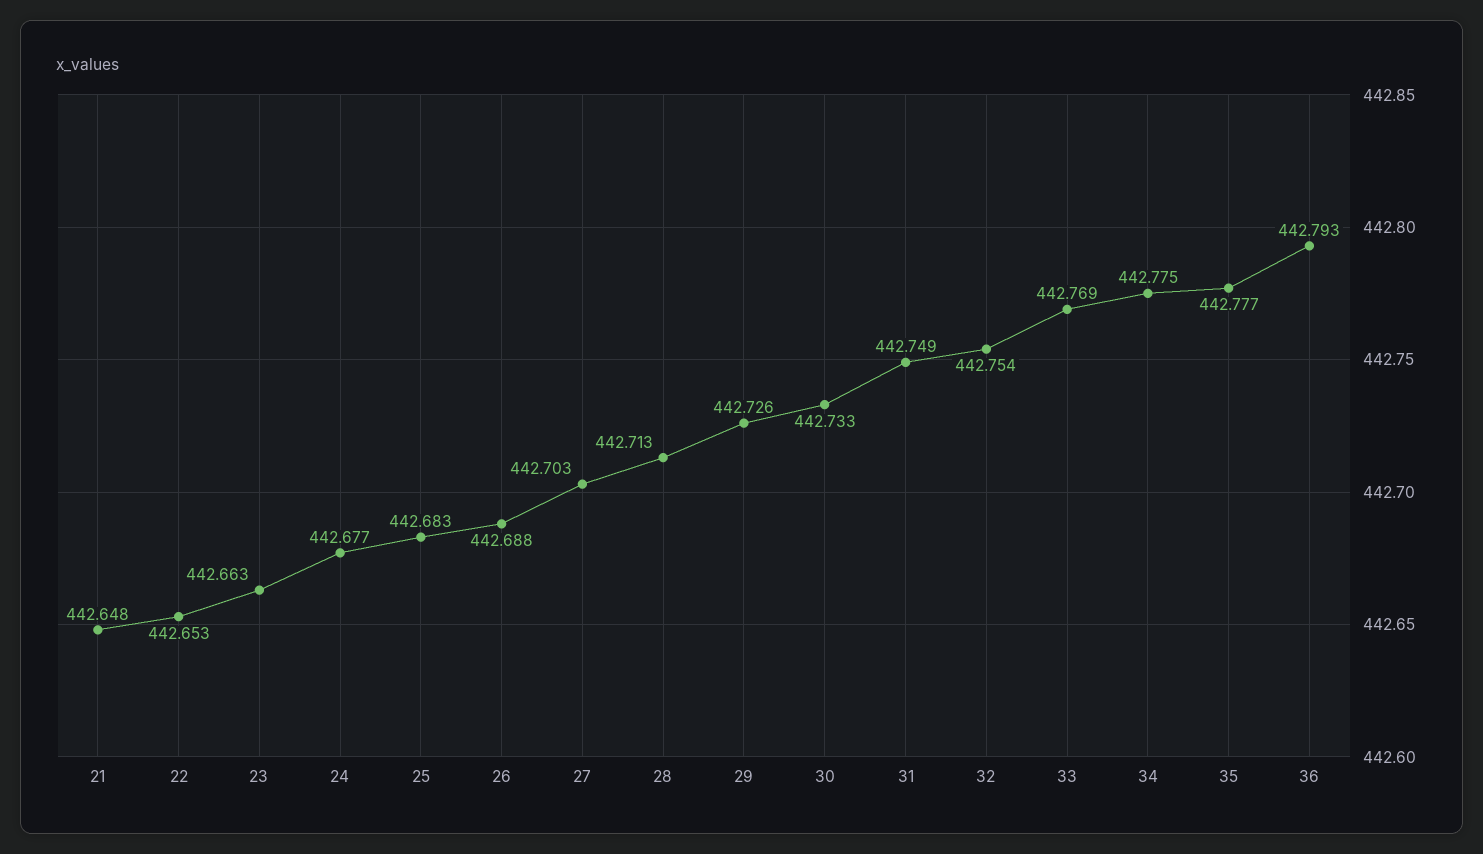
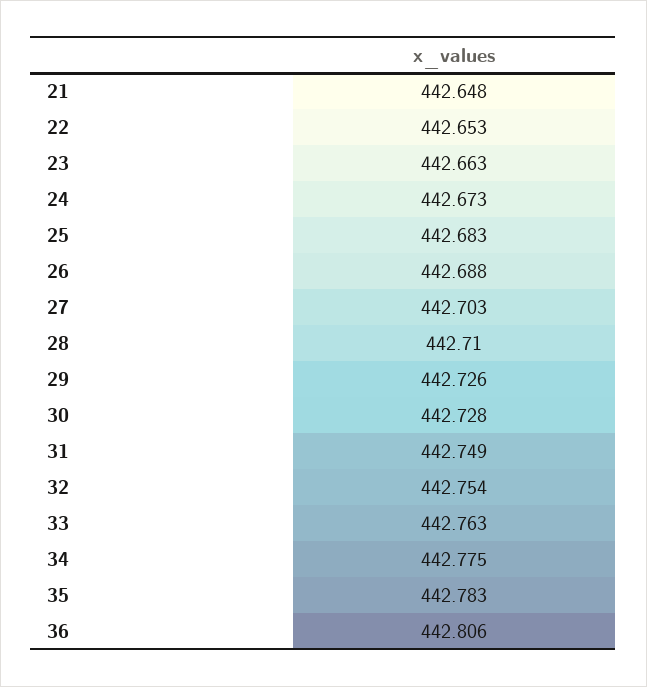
24: 442.677 -> 442.673
28: 442.713 -> 442.71
30: 442.733 -> 442.728
33: 442.769 -> 442.763
35: 442.777 -> 442.783
36: 442.793 -> 442.806

